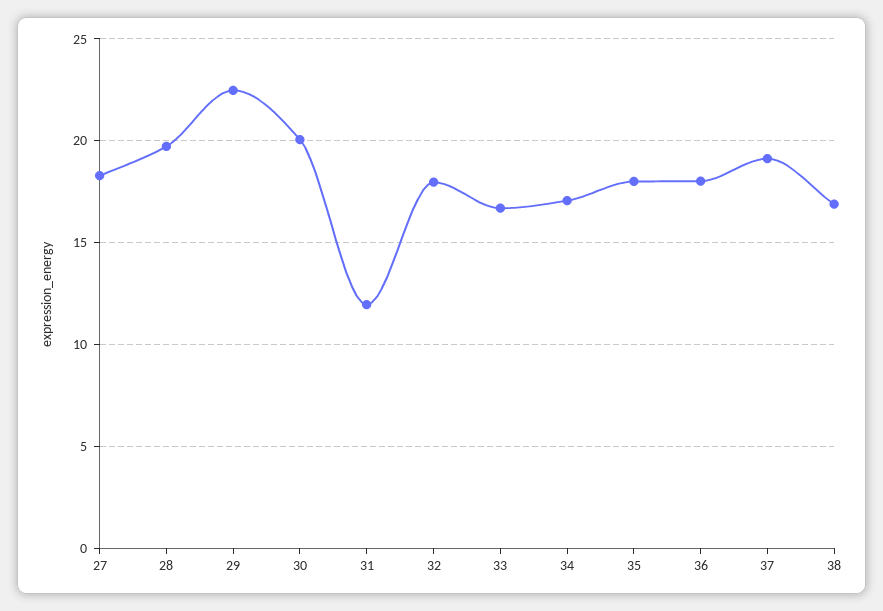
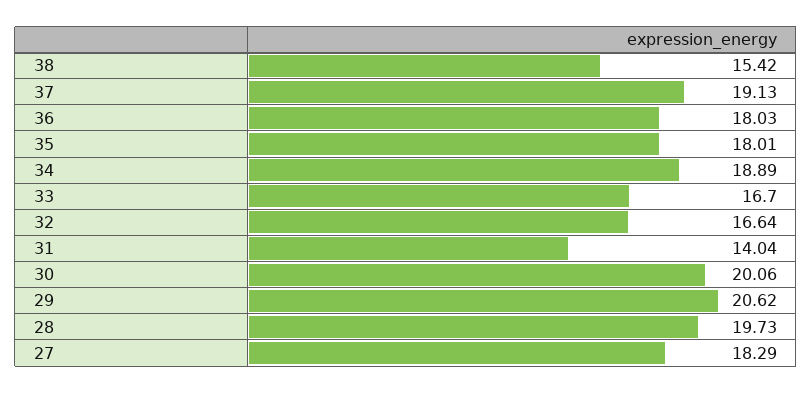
29: 22.5 -> 20.62
31: 12 -> 14.04
32: 18 -> 16.64
34: 17 -> 18.89
38: 17 -> 15.42

